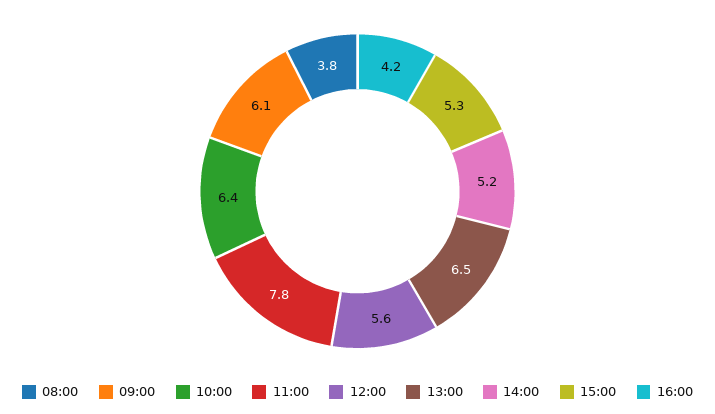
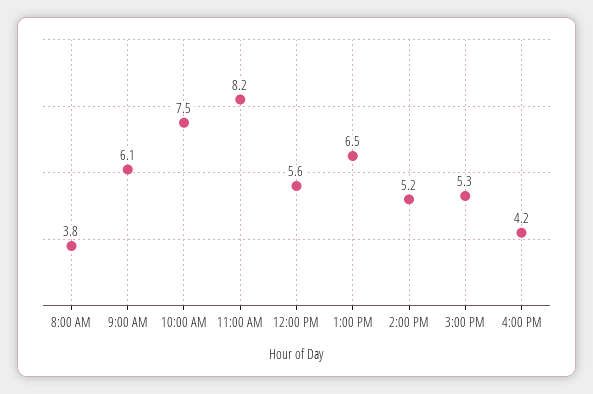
10:00: 6.4 -> 7.5
11:00: 7.8 -> 8.2

